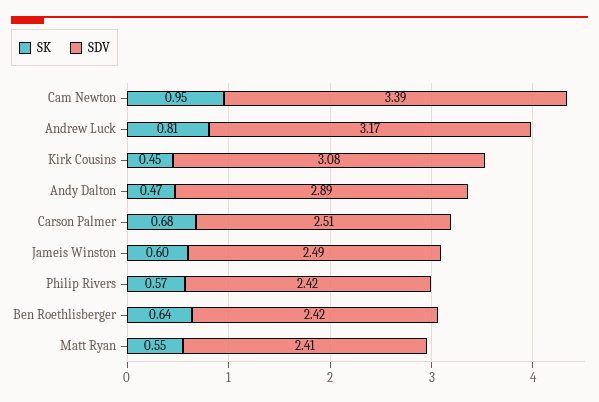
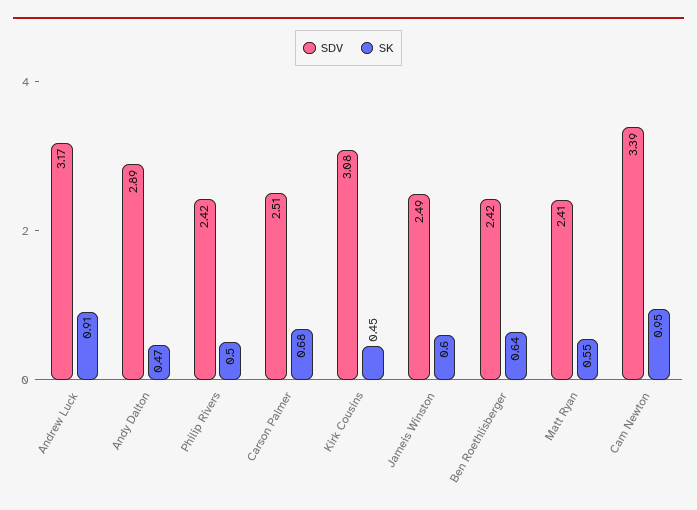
SK, Andrew Luck: 0.81 -> 0.91
SK, Philip Rivers: 0.57 -> 0.5

